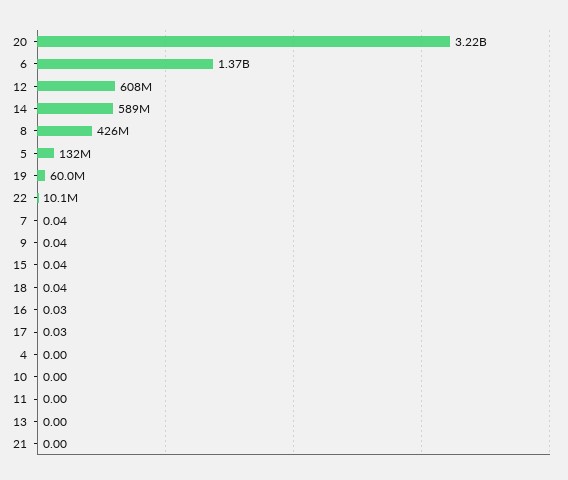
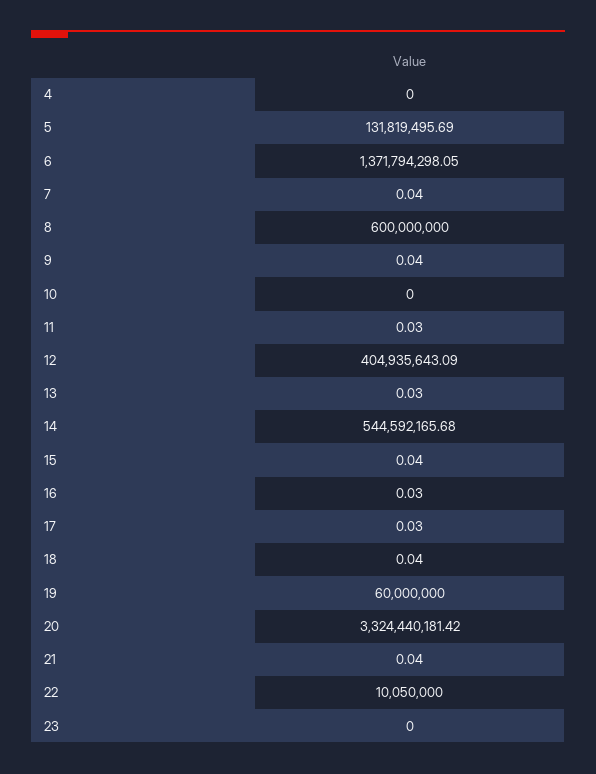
20: 3220000000 -> 3324440181.42
12: 608000000 -> 404935643.09
14: 589000000 -> 544592165.68
8: 426000000 -> 600000000
11: 0 -> 0.03
13: 0 -> 0.03
21: 0 -> 0.04
23: none -> 0

